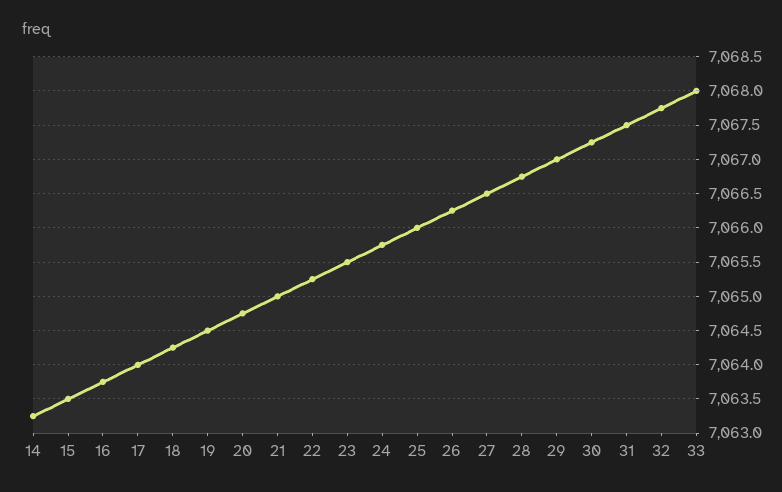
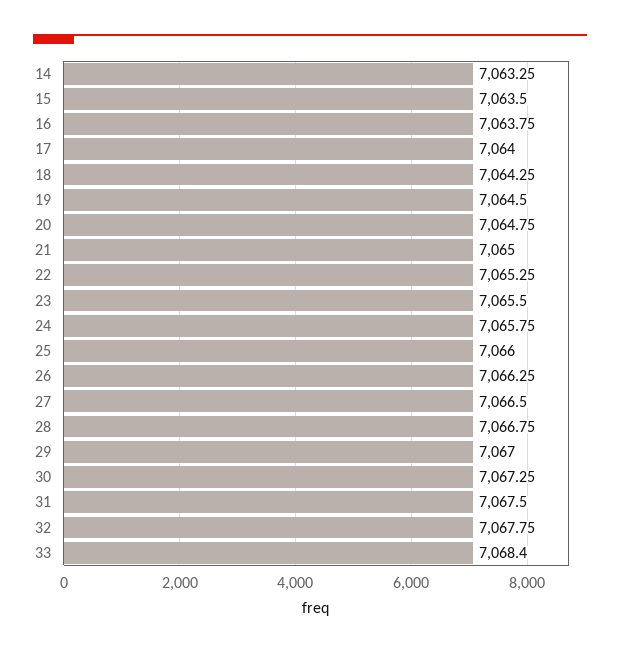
33: 7068 -> 7068.4

